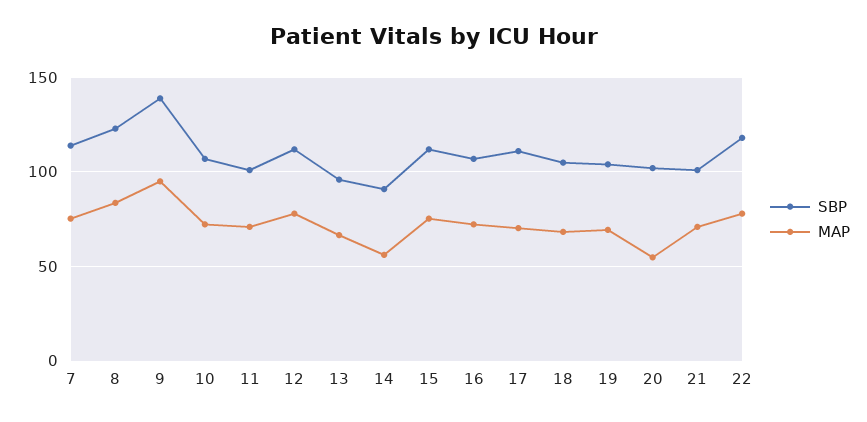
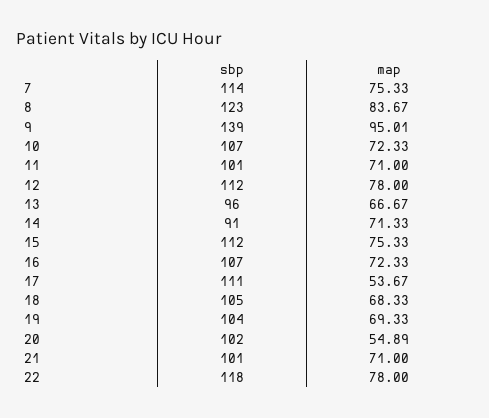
MAP, 14: 55 -> 71.33
MAP, 17: 70 -> 53.67

